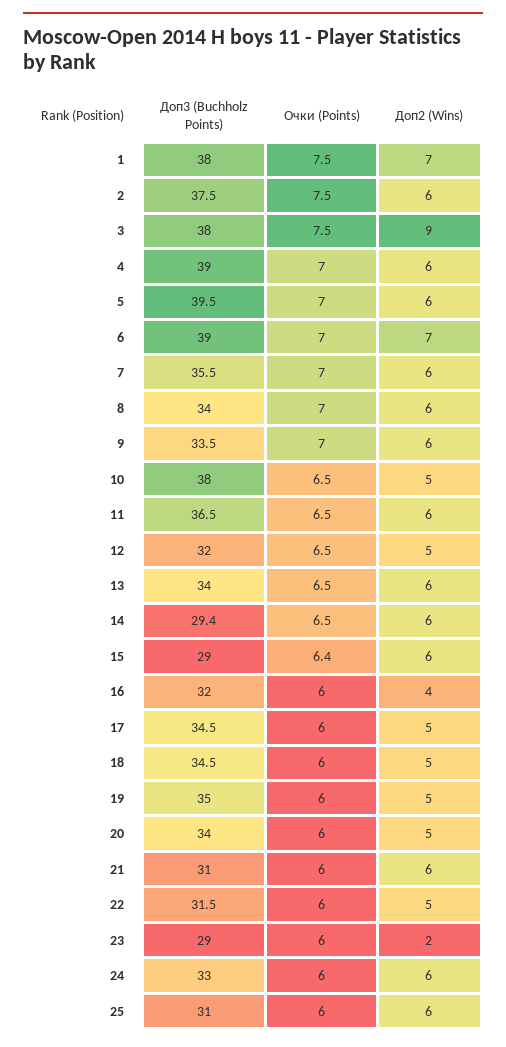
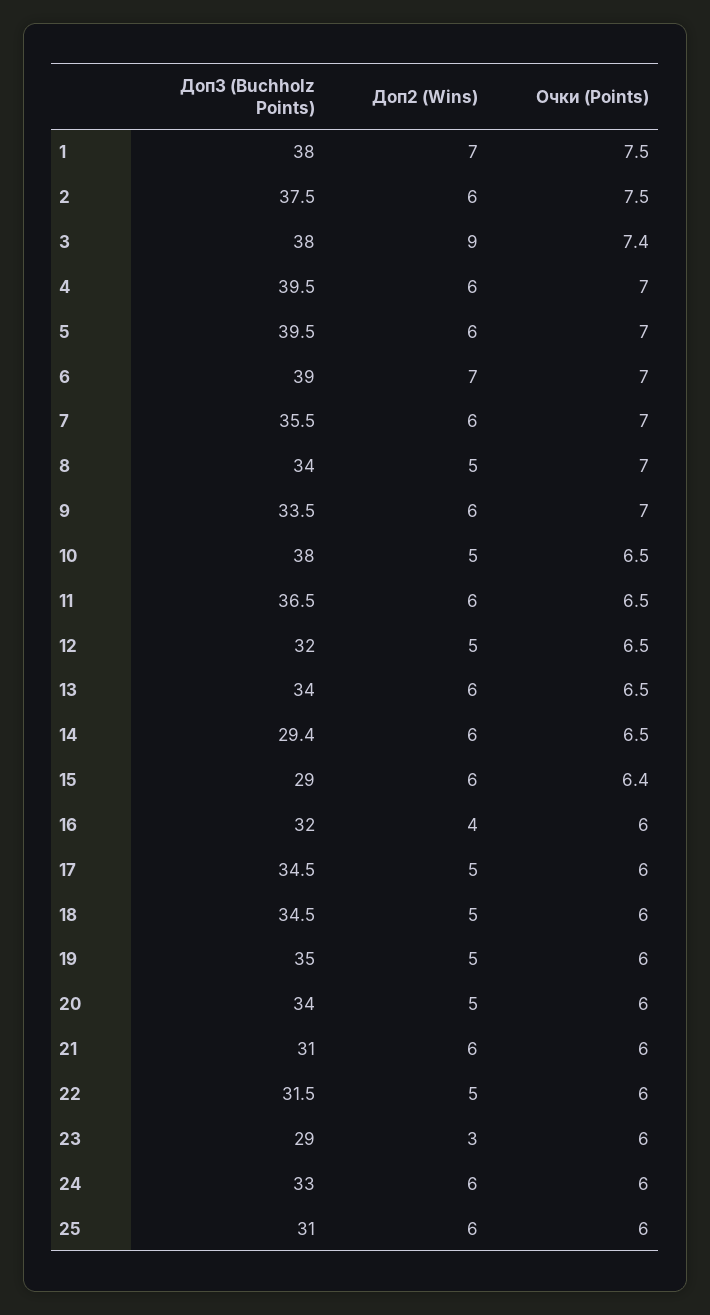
Очки (Points), 3: 7.5 -> 7.4
Доп3 (Buchholz Points), 4: 39 -> 39.5
Доп2 (Wins), 8: 6 -> 5
Доп2 (Wins), 23: 2 -> 3

